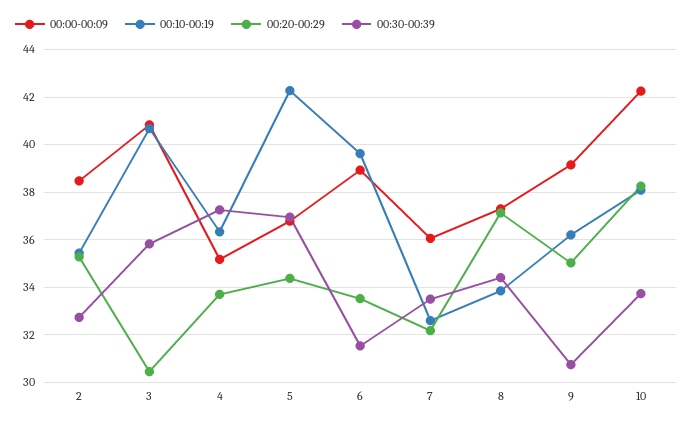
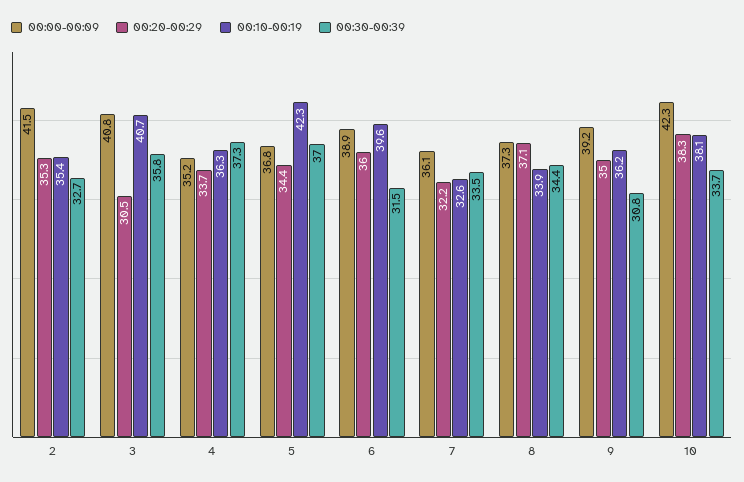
00:00-00:09, 2: 38.5 -> 41.5
00:20-00:29, 6: 33.5 -> 36

